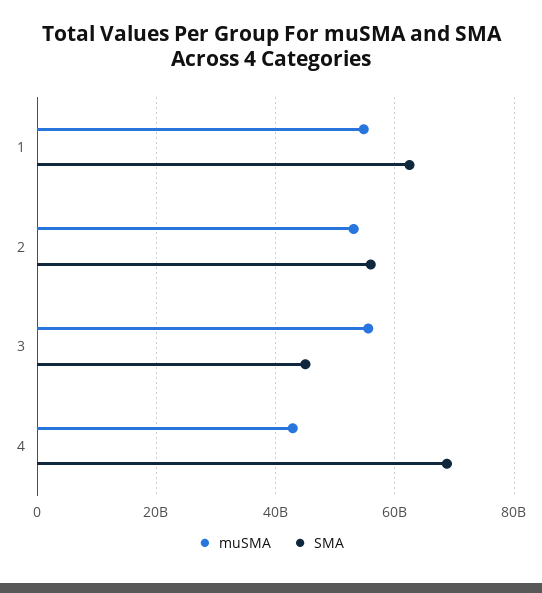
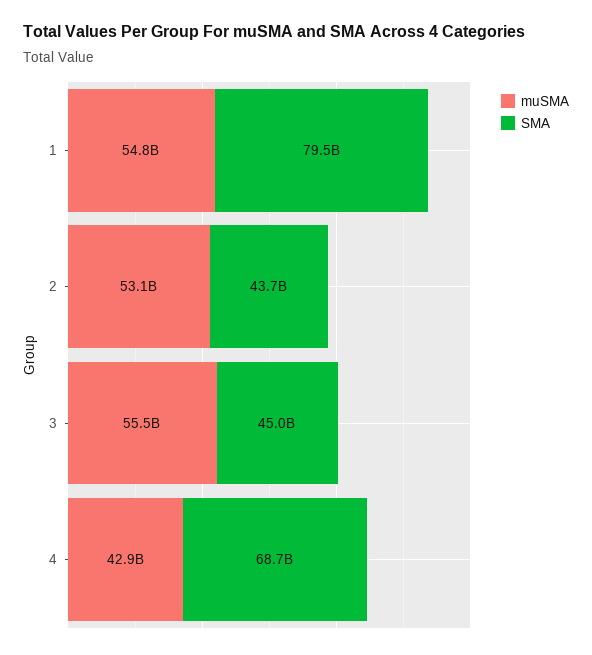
SMA, 1: 62000000000 -> 79500000000
SMA, 2: 56000000000 -> 43700000000

